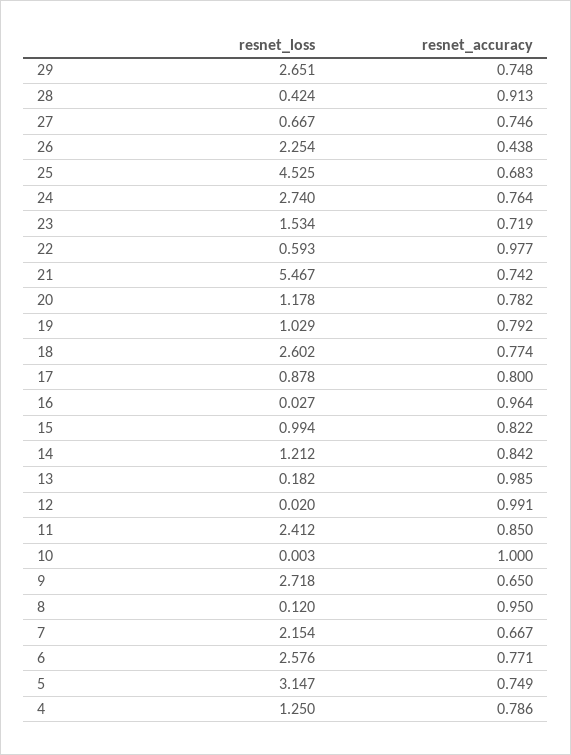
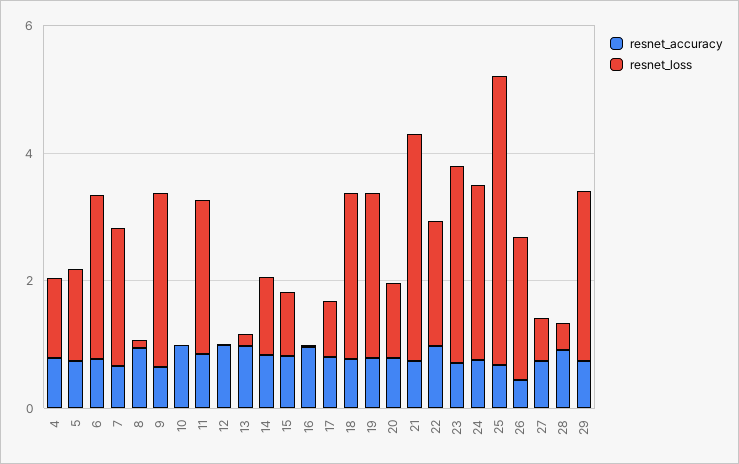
resnet_loss, 23: 1.534 -> 3
resnet_loss, 22: 0.593 -> 2
resnet_loss, 21: 5.467 -> 3.5
resnet_loss, 19: 1.029 -> 2.5
resnet_loss, 5: 3.147 -> 1.5

